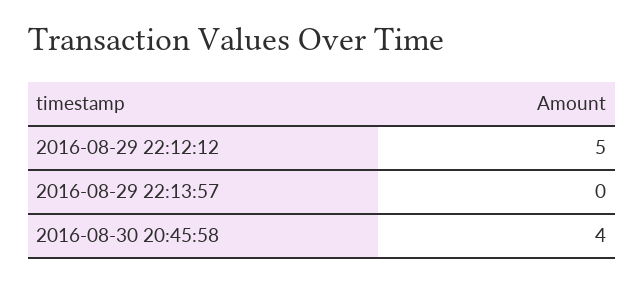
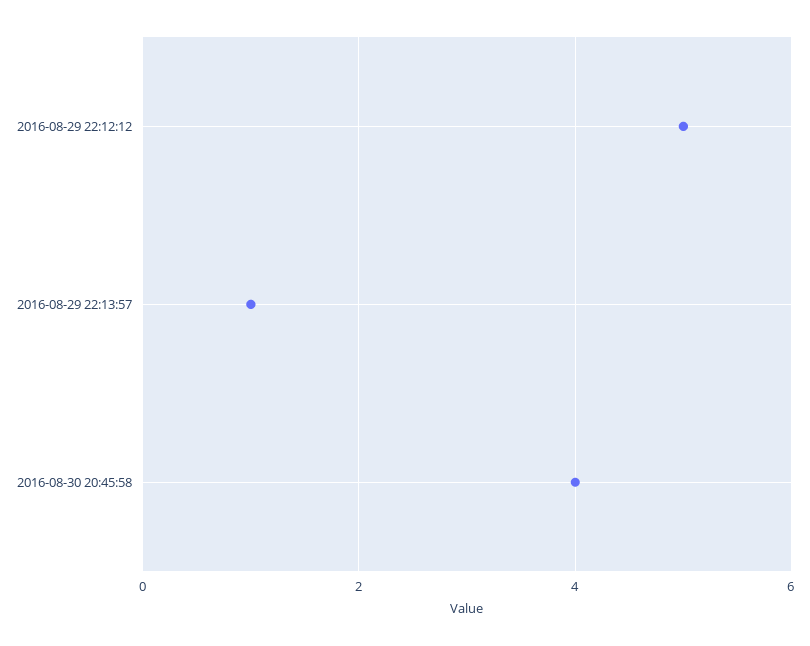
2016-08-29 22:13:57: 0 -> 1

